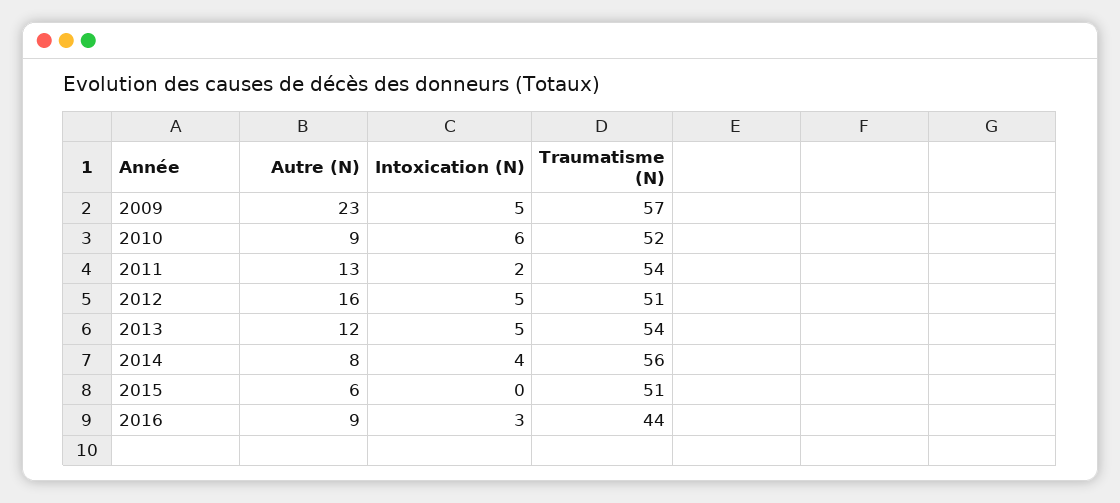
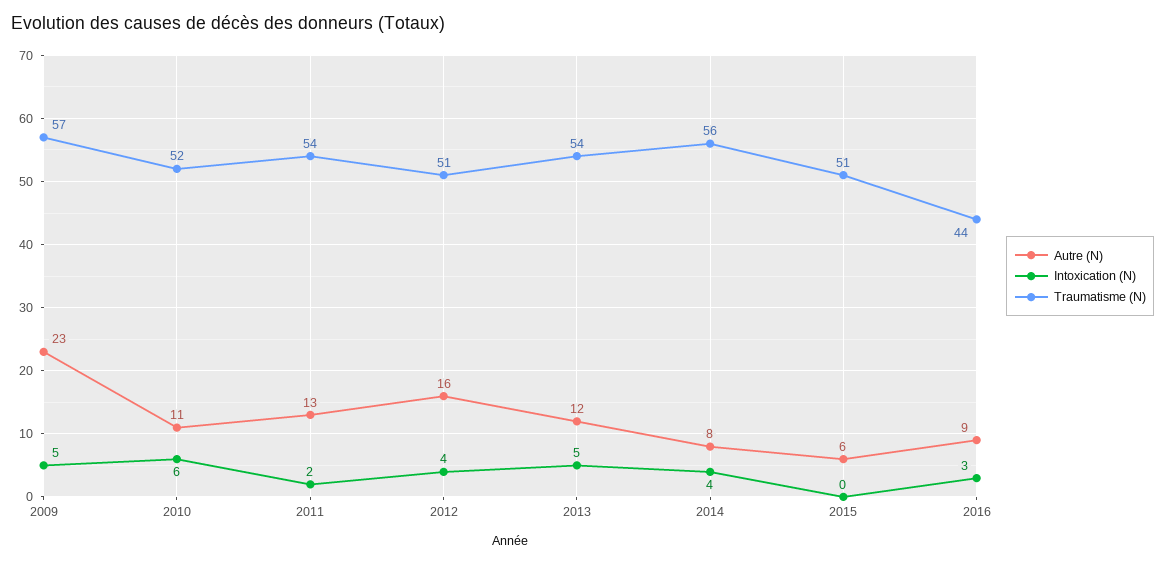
Autre (N), 2010: 9 -> 11
Intoxication (N), 2012: 5 -> 4

